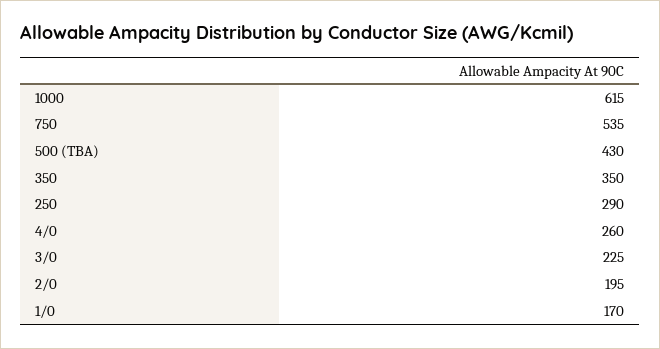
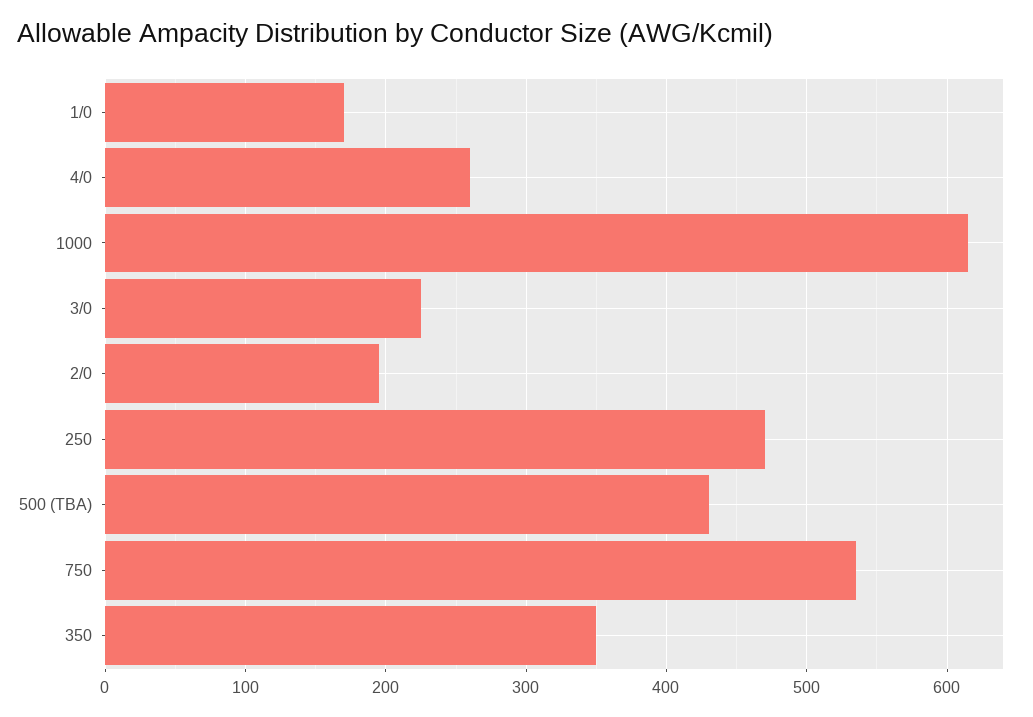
250: 290 -> 470

